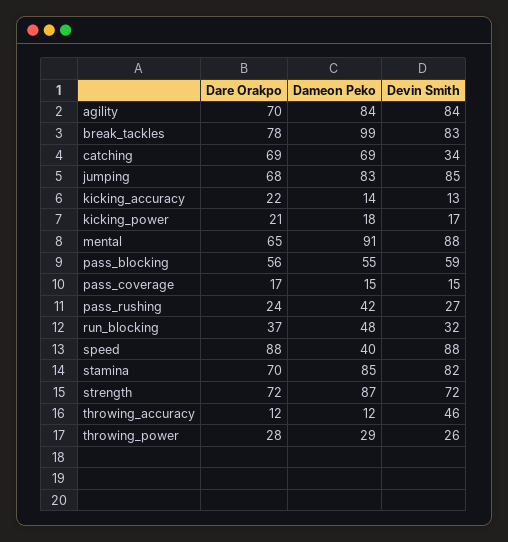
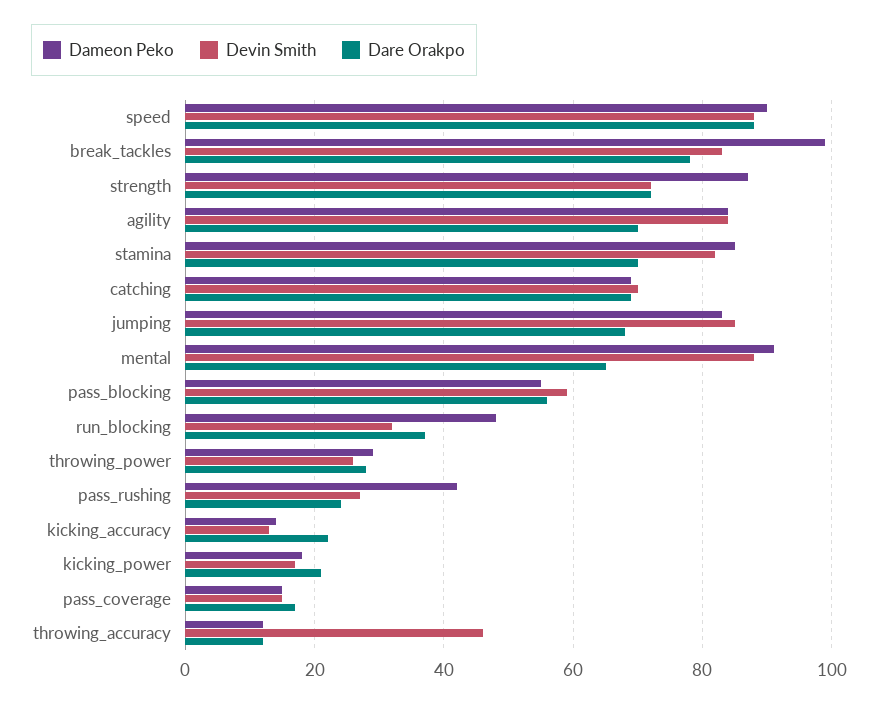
Devin Smith, catching: 34 -> 70
Dameon Peko, speed: 40 -> 90

